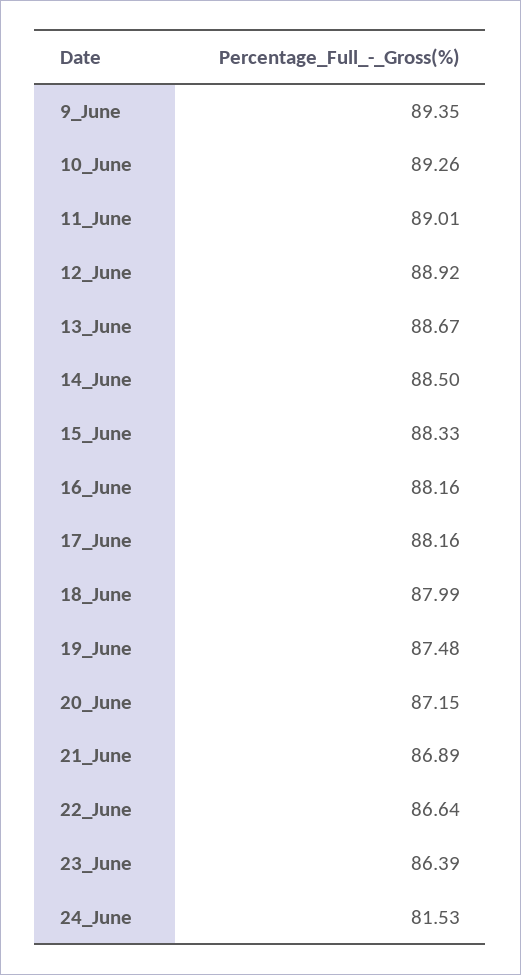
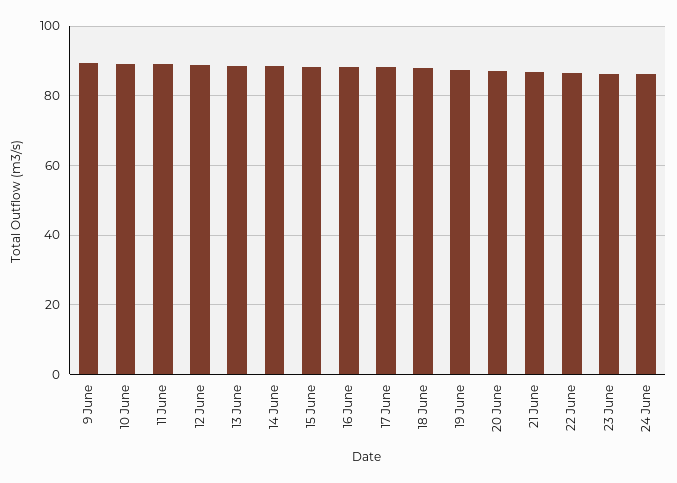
24_June: 81.53 -> 86

